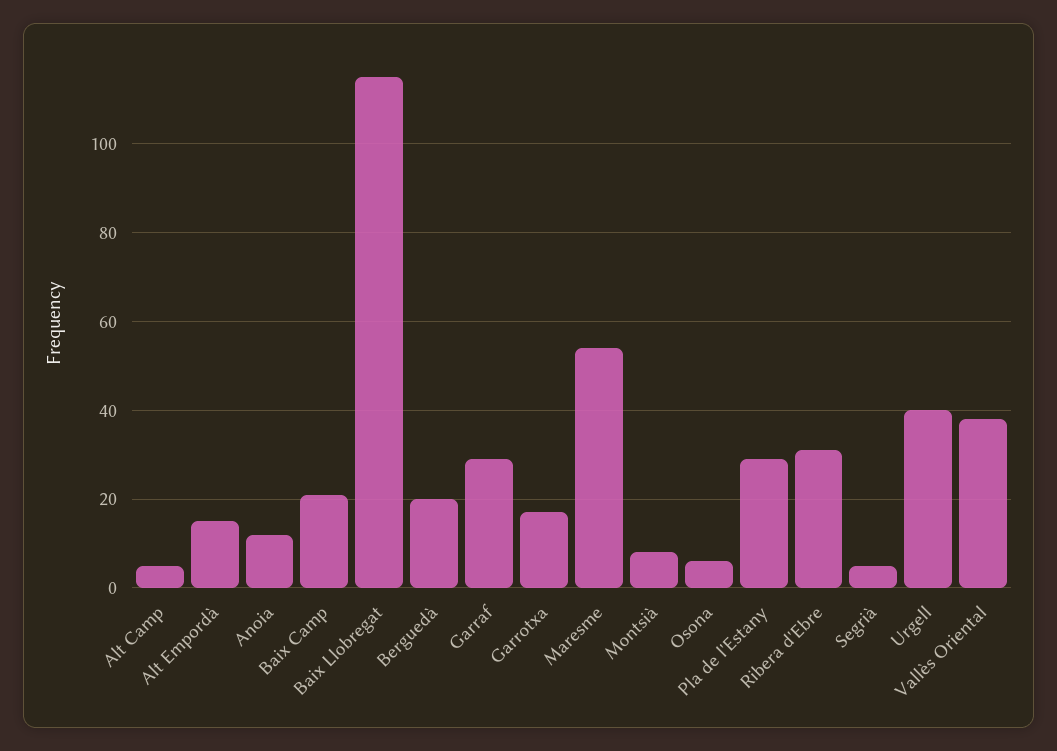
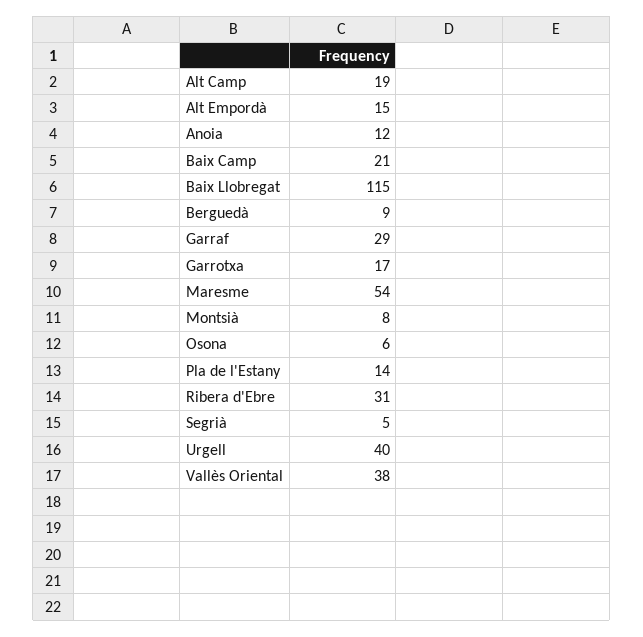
Alt Camp: 5 -> 19
Berguedà: 20 -> 9
Pla de l'Estany: 30 -> 14

